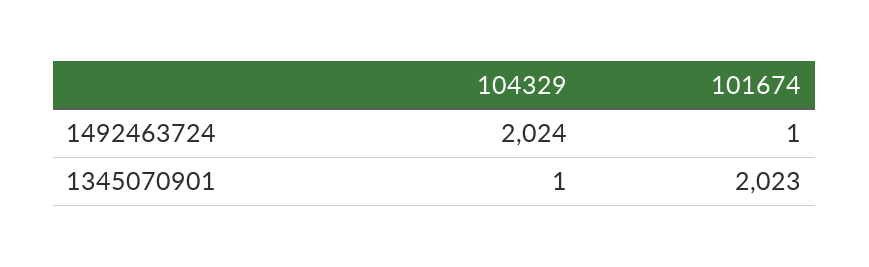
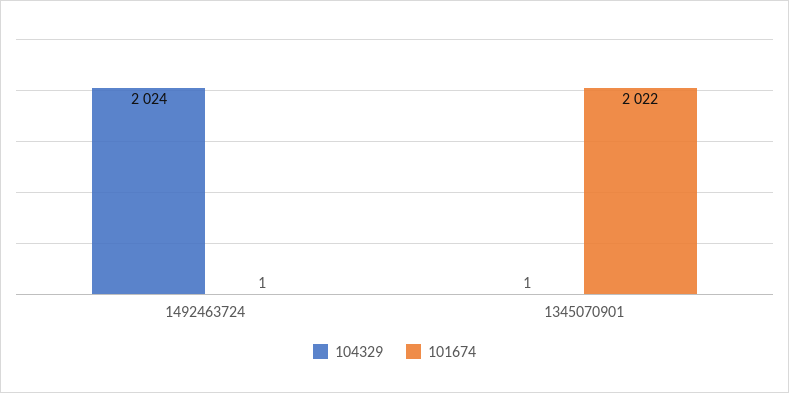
101674, 1345070901: 2023 -> 2022

